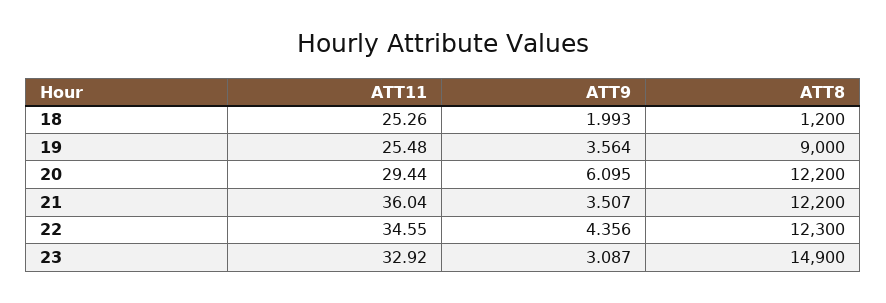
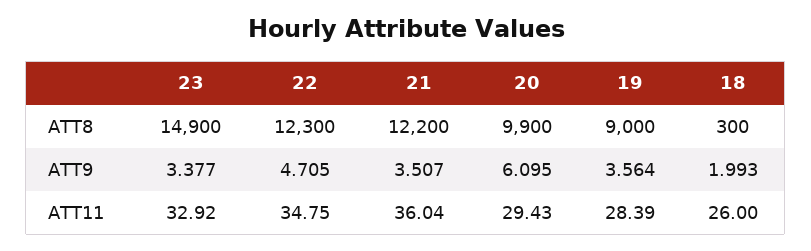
ATT11, 18: 25.26 -> 26
ATT8, 18: 1200 -> 300
ATT11, 19: 25.48 -> 28.39
ATT11, 20: 29.44 -> 29.43
ATT8, 20: 12200 -> 9900
ATT11, 22: 34.55 -> 34.75
ATT9, 22: 4.356 -> 4.705
ATT9, 23: 3.087 -> 3.377

